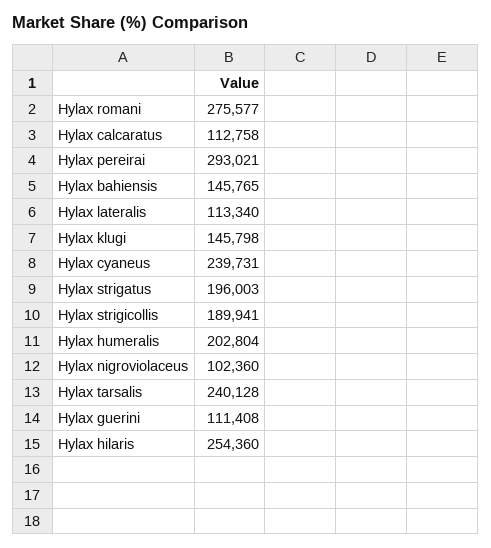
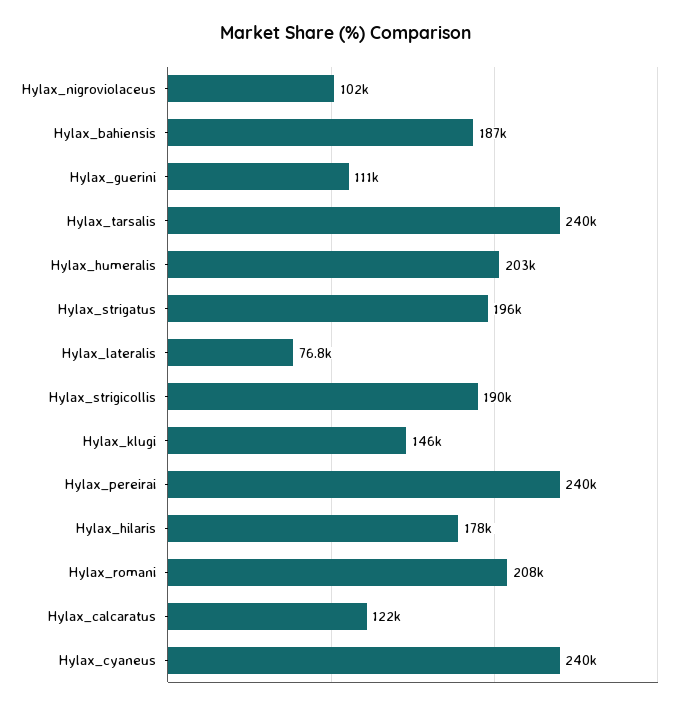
Hylax romani: 275577 -> 208000
Hylax calcaratus: 112758 -> 122000
Hylax pereirai: 293021 -> 240000
Hylax bahiensis: 145765 -> 187000
Hylax lateralis: 113340 -> 76800
Hylax hilaris: 254360 -> 178000

